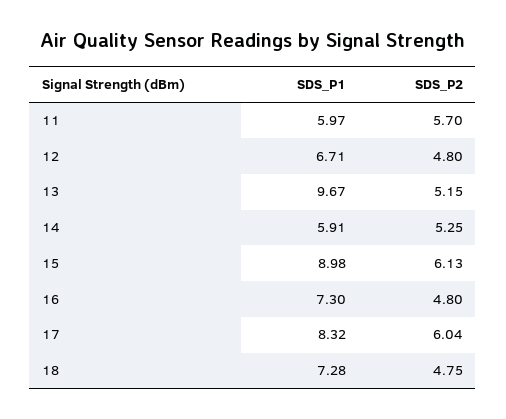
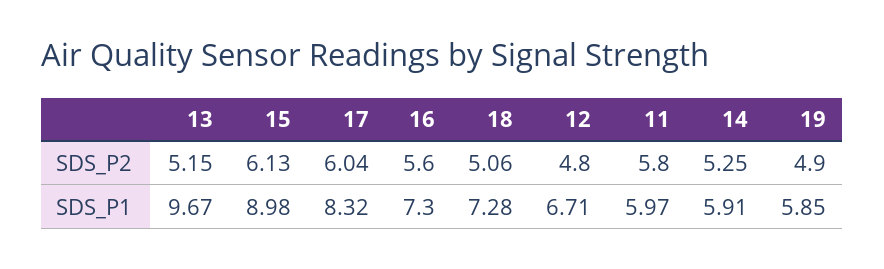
SDS_P2, 11: 5.7 -> 5.8
SDS_P2, 16: 4.8 -> 5.6
SDS_P2, 18: 4.75 -> 5.06
SDS_P2, 19: none -> 4.9
SDS_P1, 19: none -> 5.85

